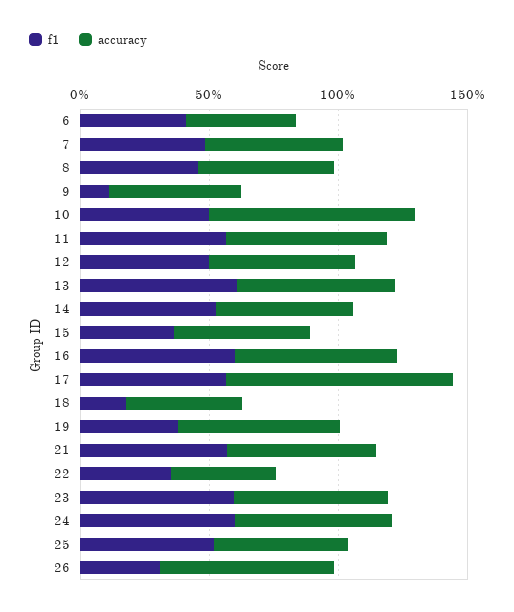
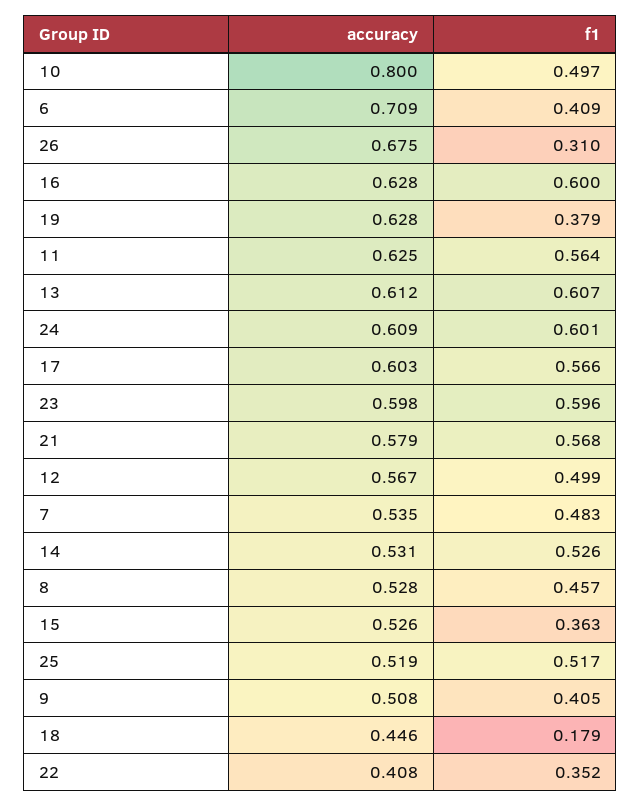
accuracy, 6: 0.4 -> 0.709
f1, 9: 0.1 -> 0.405
accuracy, 17: 0.9 -> 0.603

